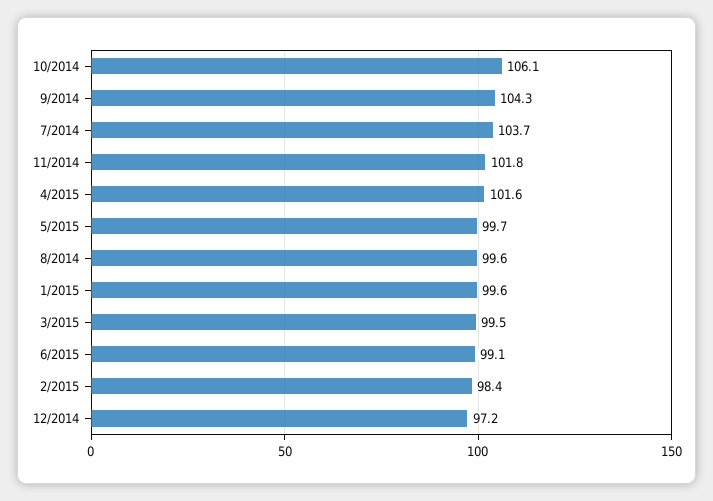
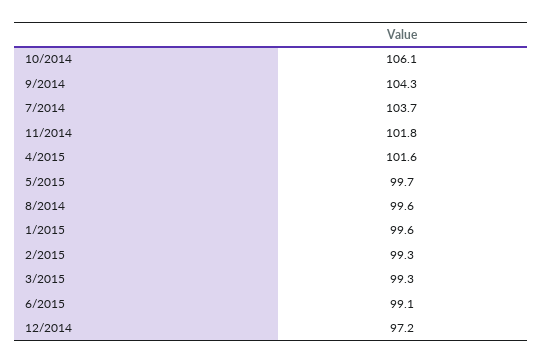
3/2015: 99.5 -> 99.3
2/2015: 98.4 -> 99.3

